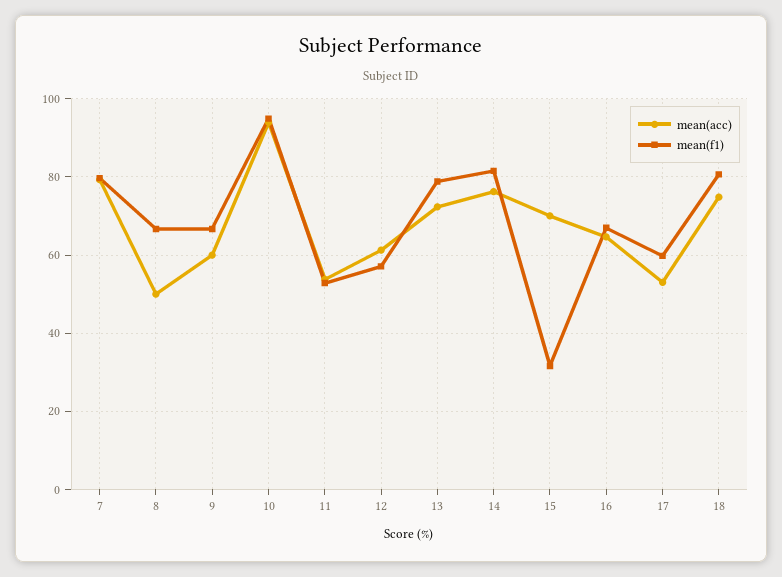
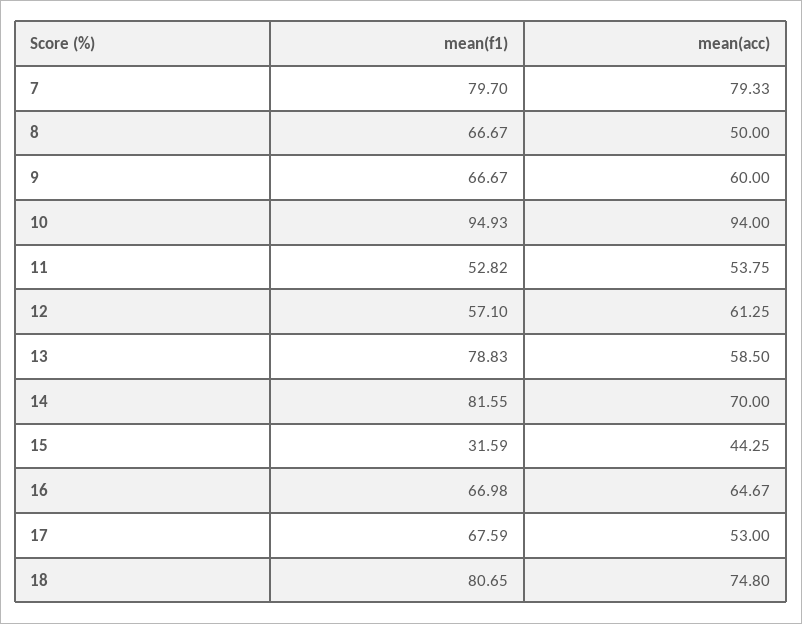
mean(acc), 13: 72 -> 58.5
mean(acc), 14: 76 -> 70
mean(acc), 15: 70 -> 44.25
mean(f1), 17: 60 -> 67.59

